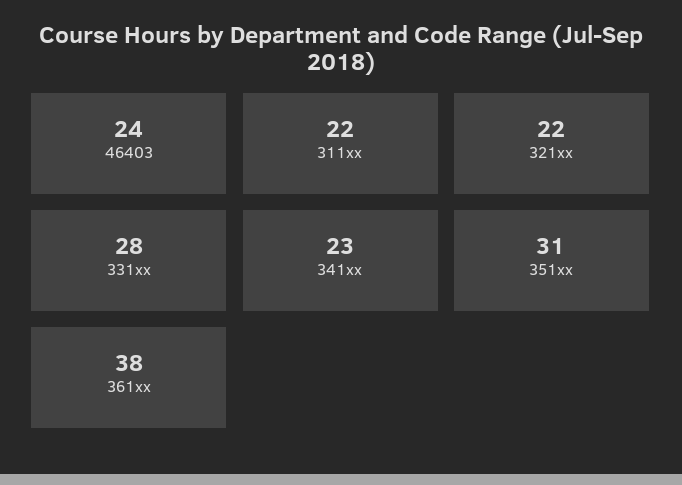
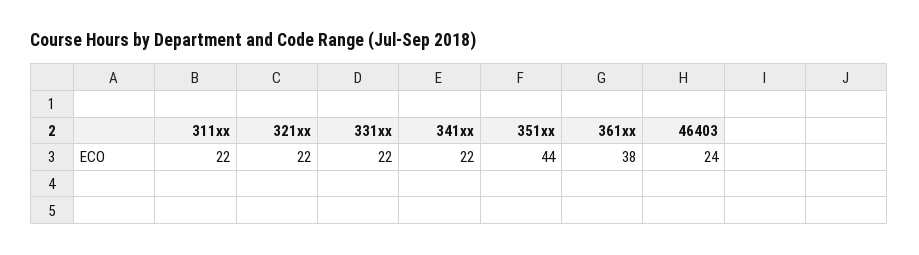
331xx: 28 -> 22
341xx: 23 -> 22
351xx: 31 -> 44

